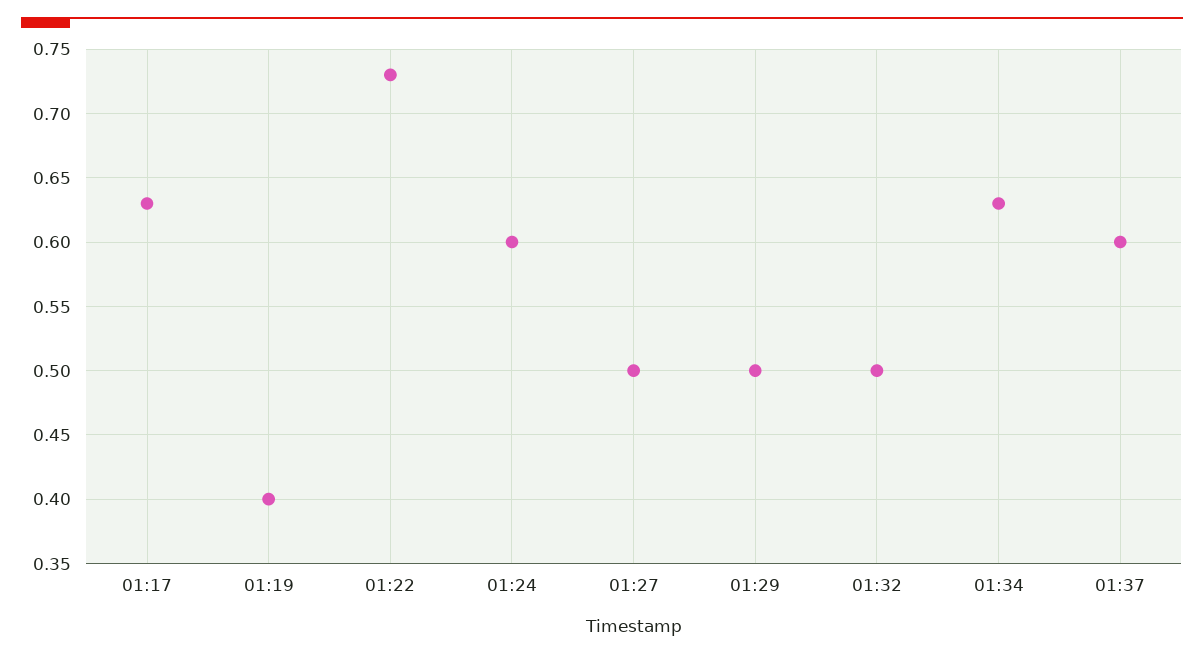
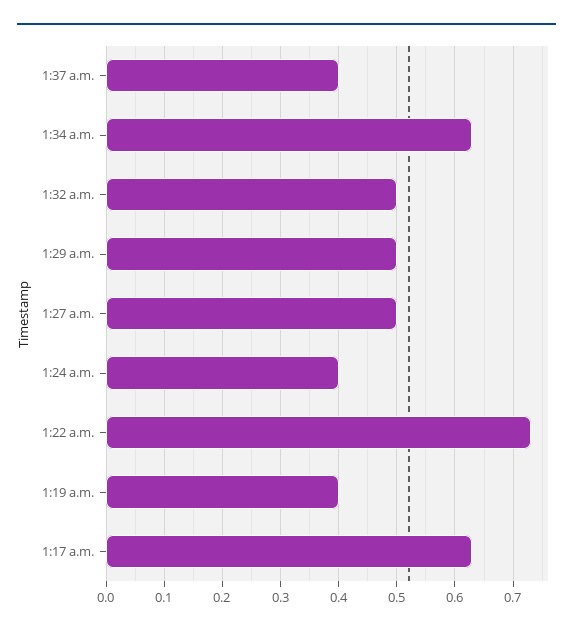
01:24: 0.6 -> 0.4
01:37: 0.6 -> 0.4

